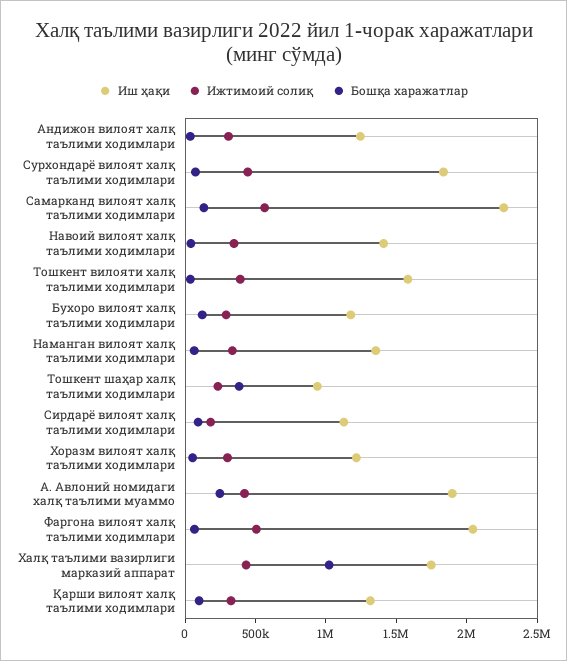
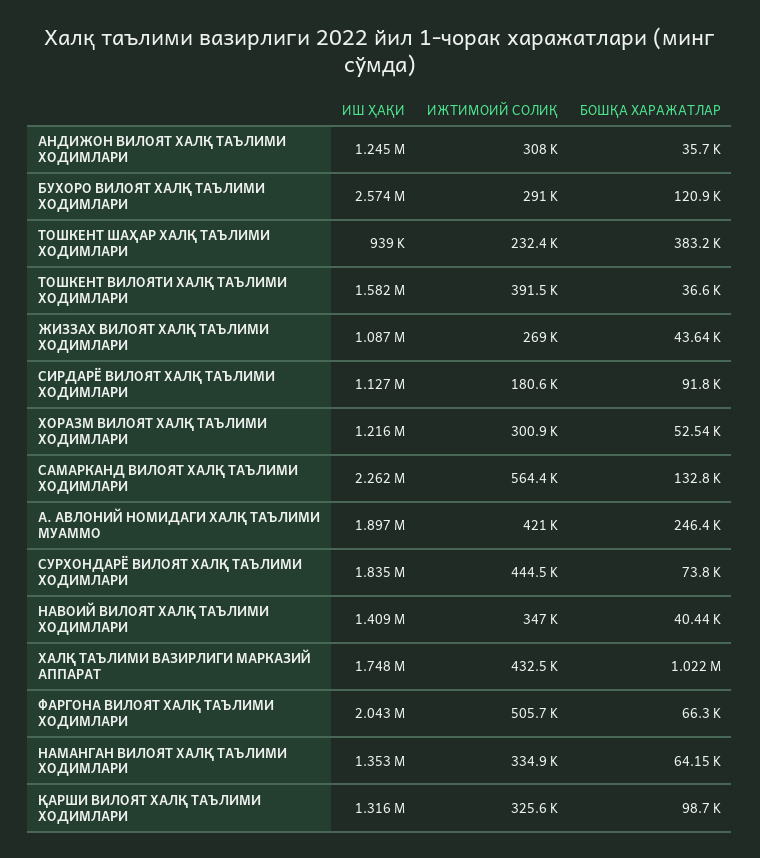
Иш ҳақи, Бухоро вилоят халқ таълими ходимлари: 1200000 -> 2574000
Иш ҳақи, ЖИЗЗАХ ВИЛОЯТ ХАЛҚ ТАЪЛИМИ ХОДИМЛАРИ: none -> 1087000
Ижтимоий солиқ, ЖИЗЗАХ ВИЛОЯТ ХАЛҚ ТАЪЛИМИ ХОДИМЛАРИ: none -> 269000
Бошқа харажатлар, ЖИЗЗАХ ВИЛОЯТ ХАЛҚ ТАЪЛИМИ ХОДИМЛАРИ: none -> 43640

